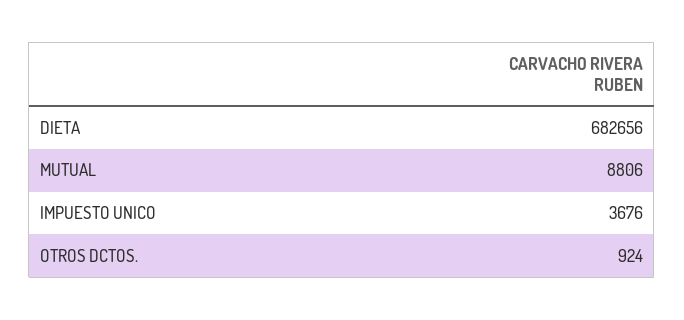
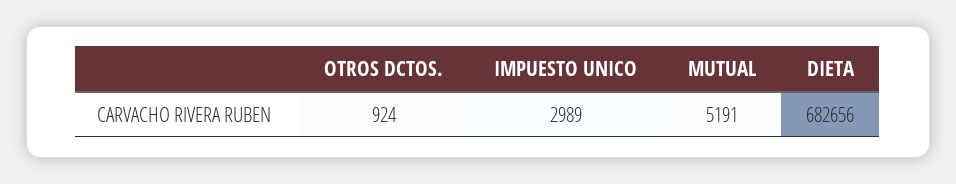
MUTUAL: 8806 -> 5191
IMPUESTO UNICO: 3676 -> 2989

